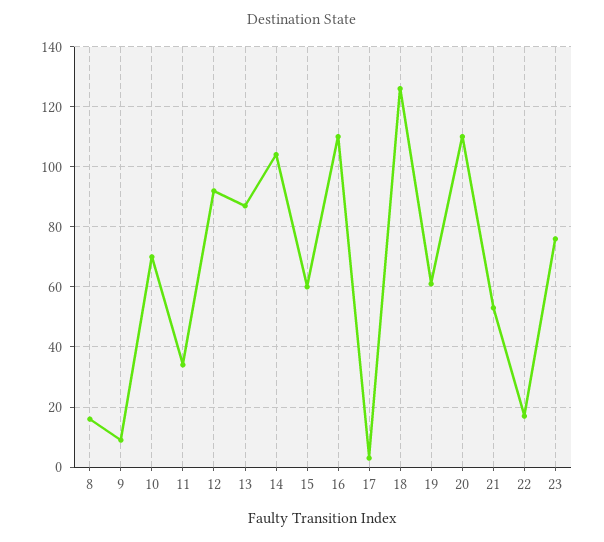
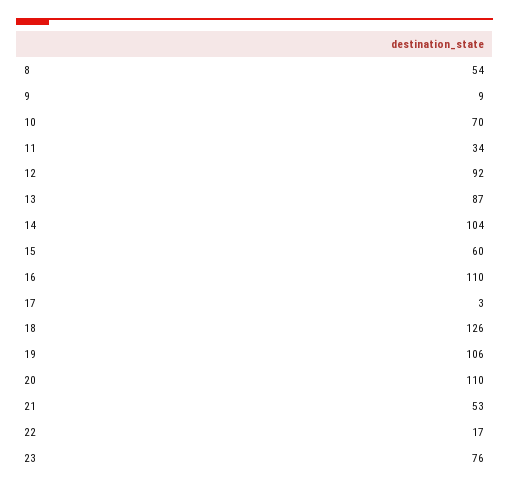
8: 15 -> 54
19: 60 -> 106

